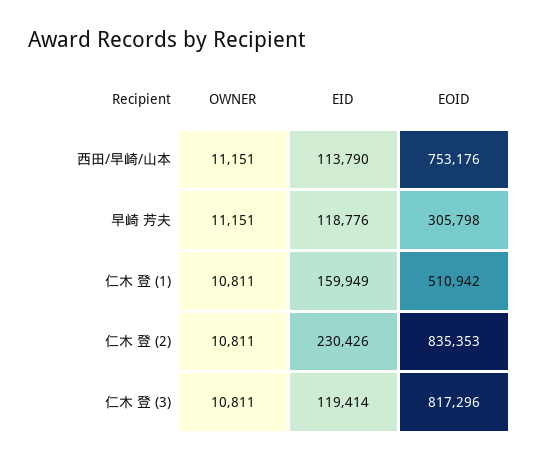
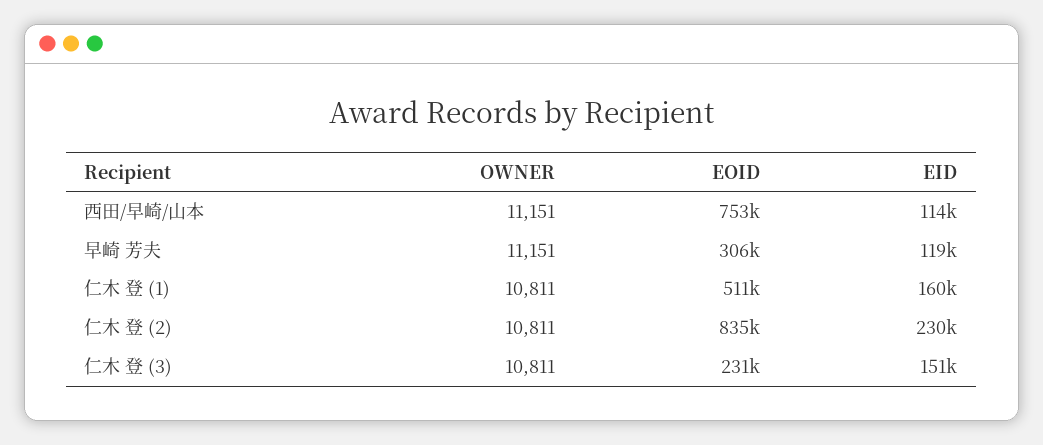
EID, 仁木 登 (3): 119414 -> 151000
EOID, 仁木 登 (3): 817296 -> 231000

